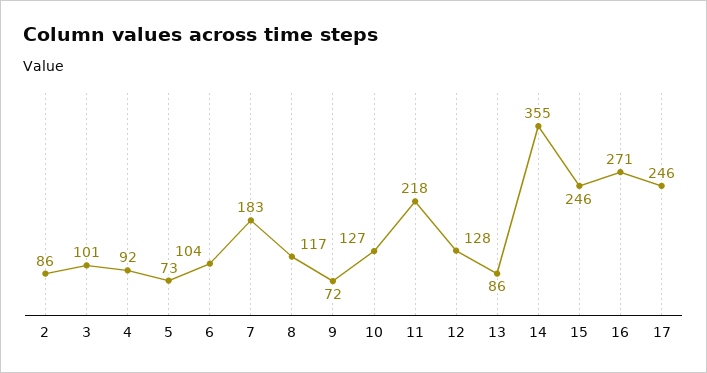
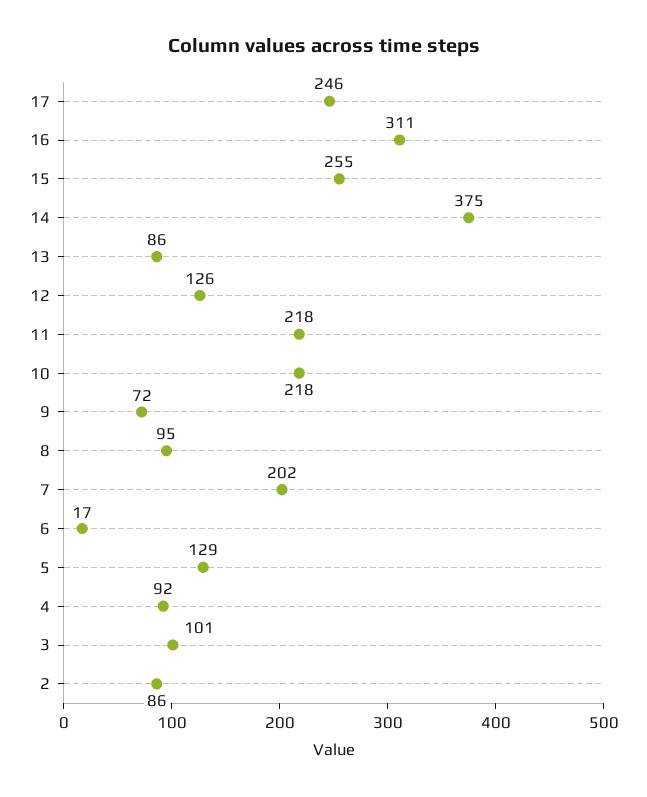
5: 73 -> 129
6: 104 -> 17
7: 183 -> 202
8: 117 -> 95
10: 127 -> 218
12: 128 -> 126
14: 355 -> 375
15: 246 -> 255
16: 271 -> 311

